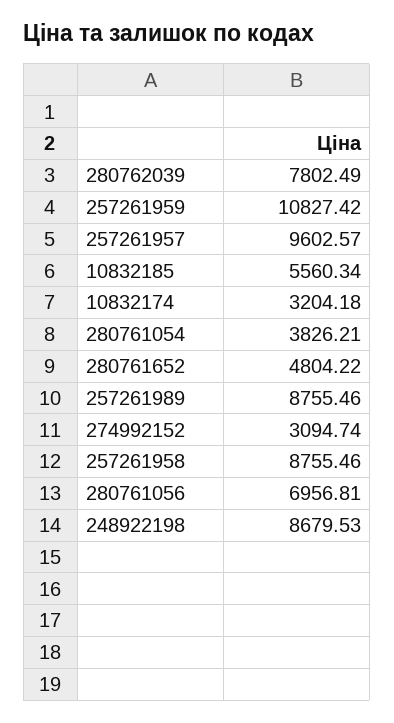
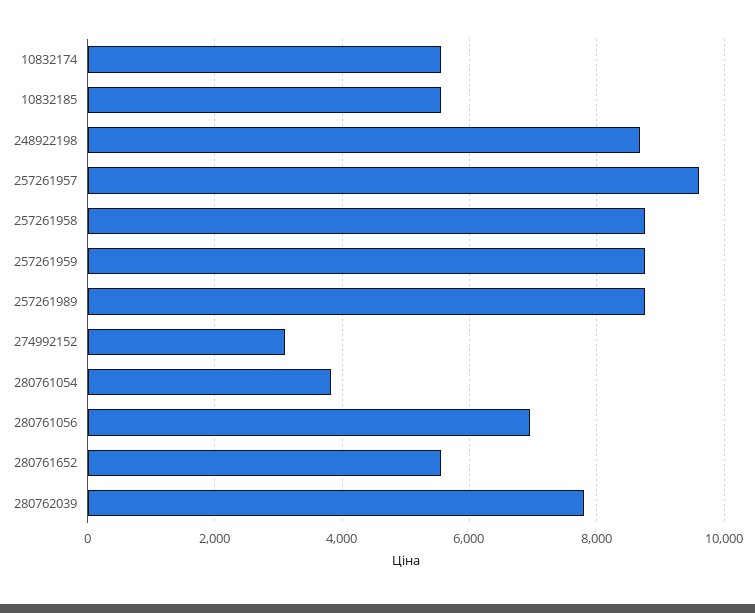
257261959: 10827.42 -> 8800
10832174: 3204.18 -> 5600
280761652: 4804.22 -> 5600

